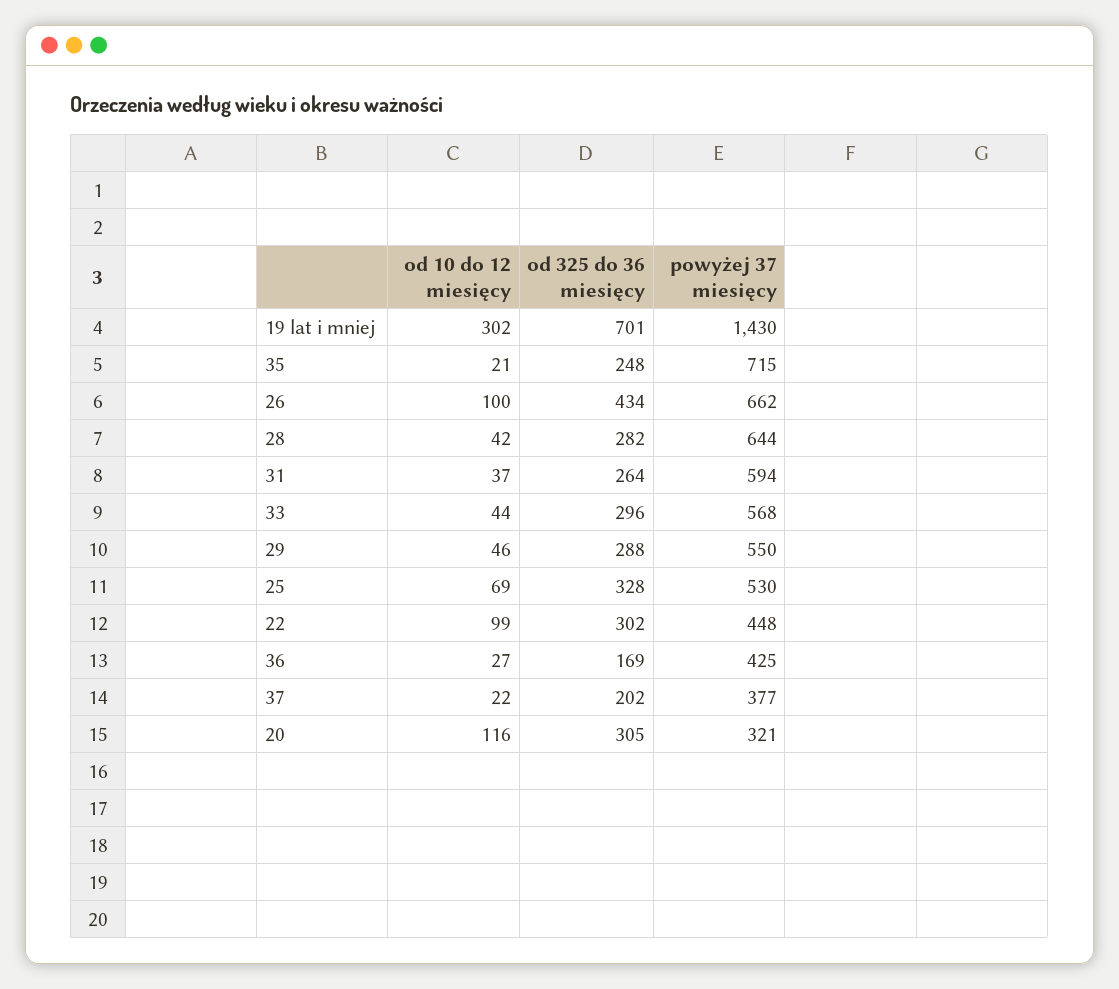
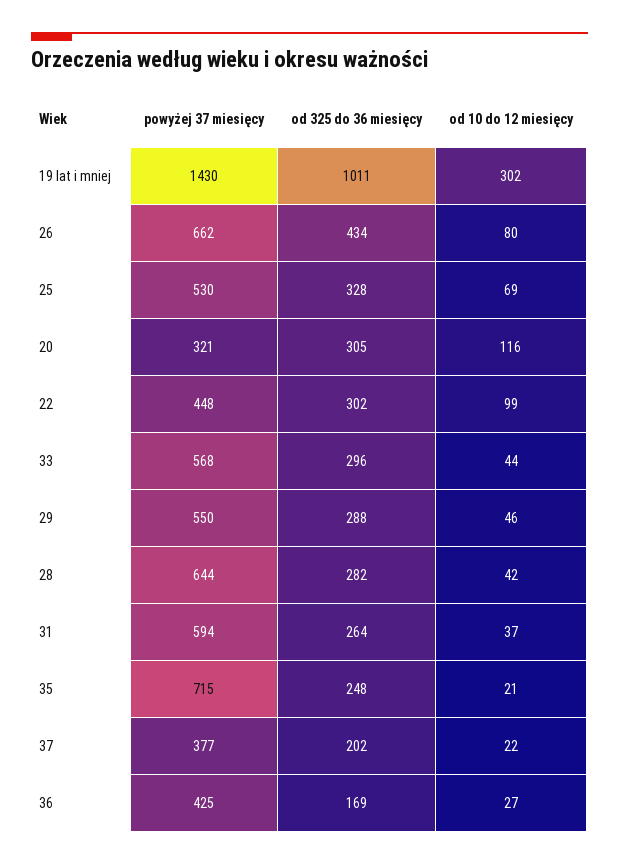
od 325 do 36 miesięcy, 19 lat i mniej: 701 -> 1011
od 10 do 12 miesięcy, 26: 100 -> 80

